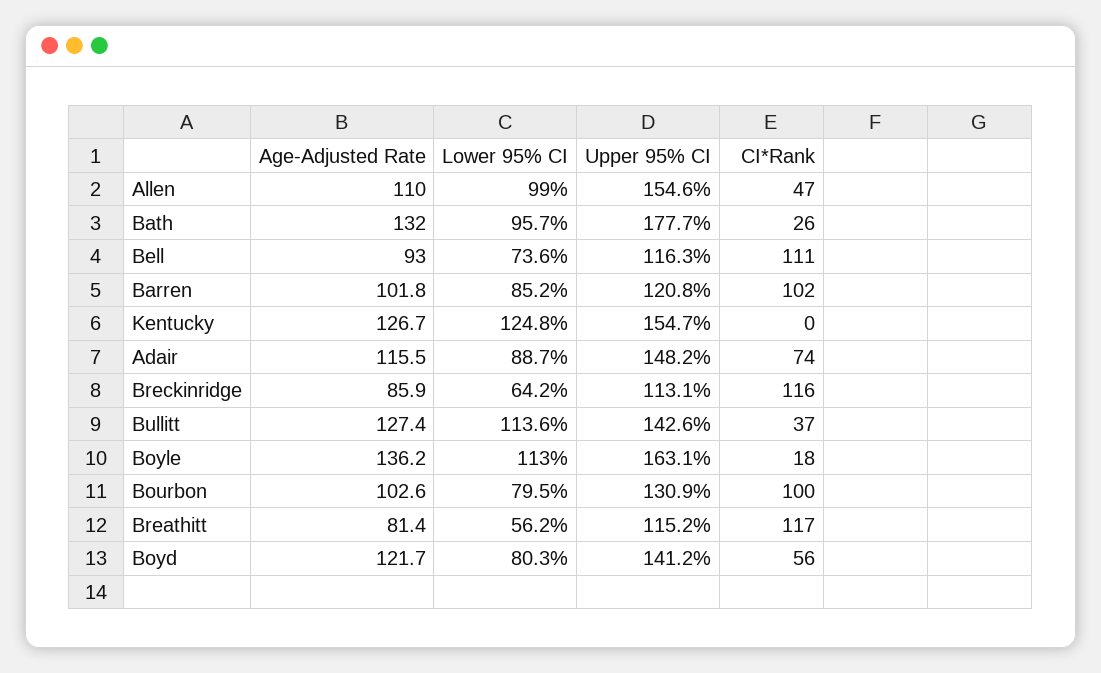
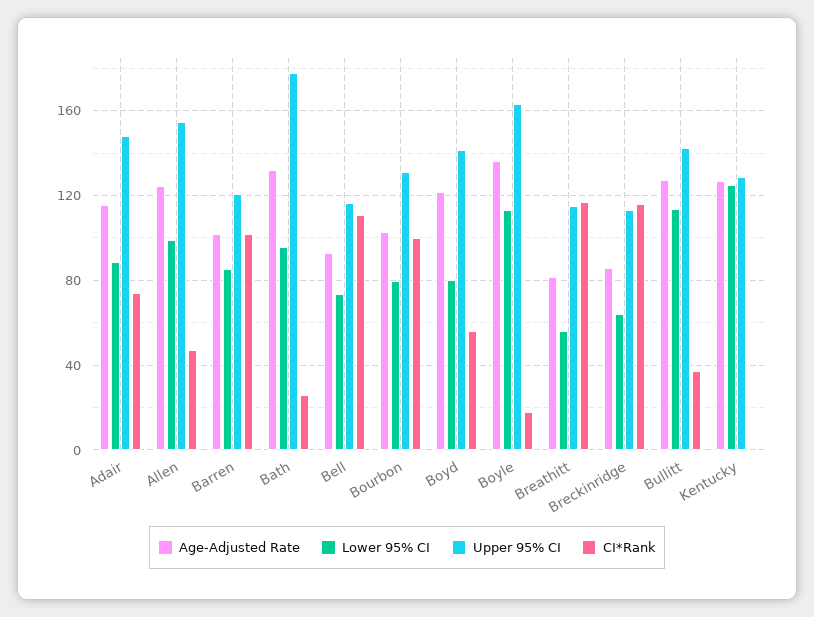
Age-Adjusted Rate, Allen: 110 -> 125
Upper 95% CI, Kentucky: 154.7 -> 130

